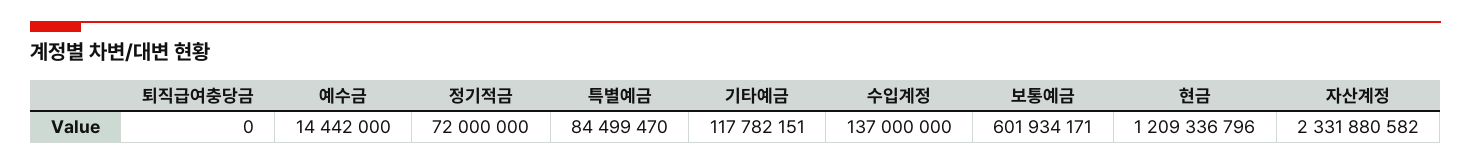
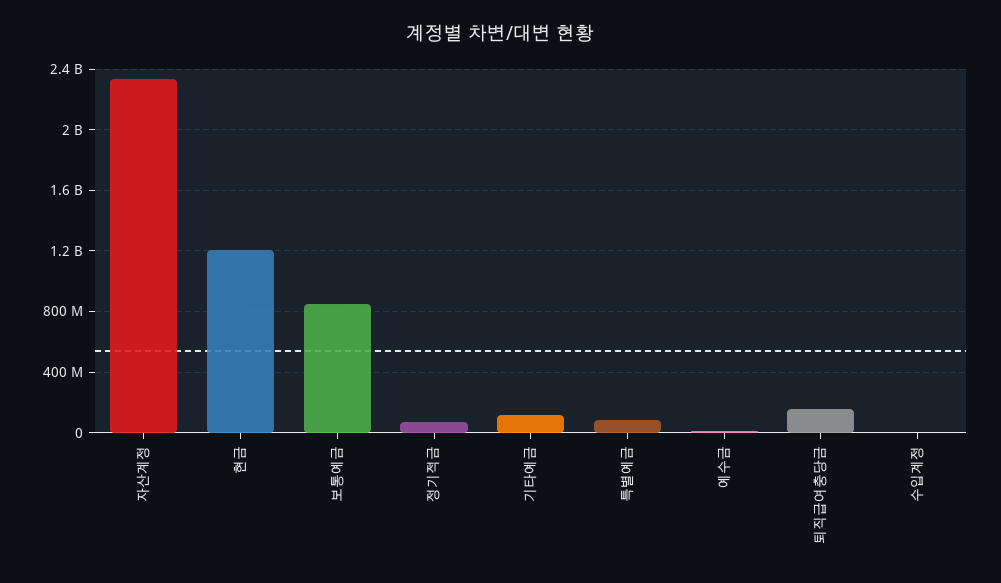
퇴직급여충당금: 0 -> 150000000
수입계정: 137000000 -> 0
보통예금: 601934171 -> 850000000

